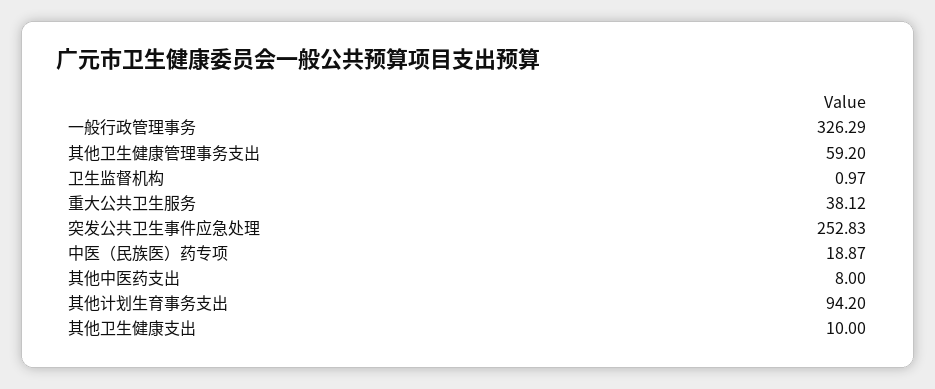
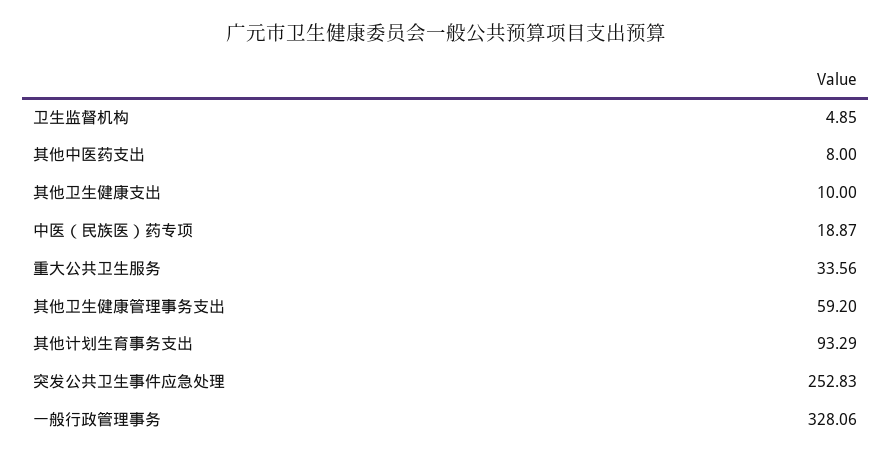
一般行政管理事务: 326.29 -> 328.06
卫生监督机构: 0.97 -> 4.85
重大公共卫生服务: 38.12 -> 33.56
其他计划生育事务支出: 94.2 -> 93.29

